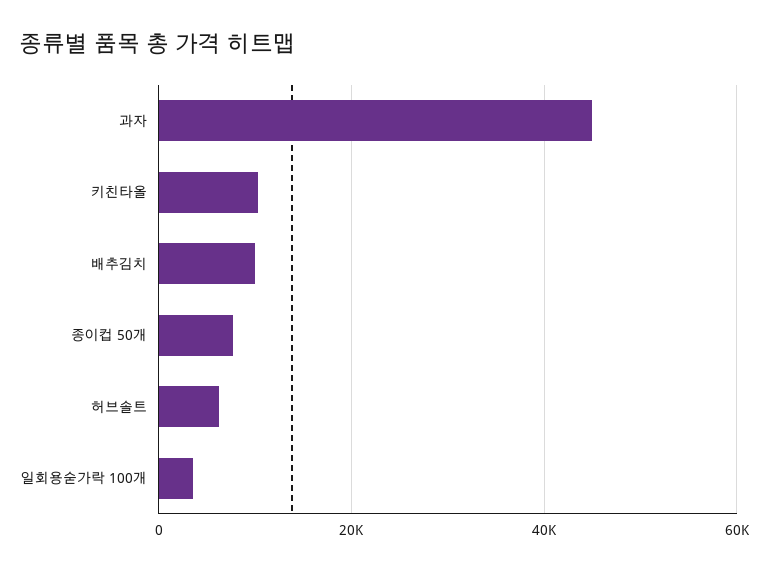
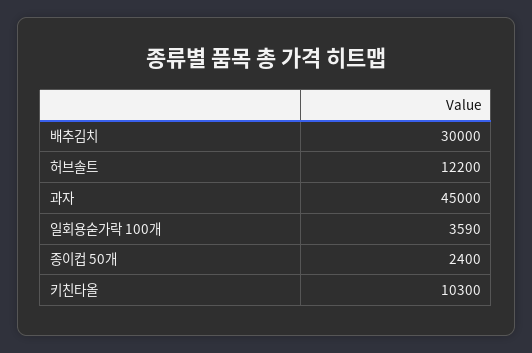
배추김치: 10000 -> 30000
종이컵 50개: 8000 -> 2400
허브솔트: 6000 -> 12200

